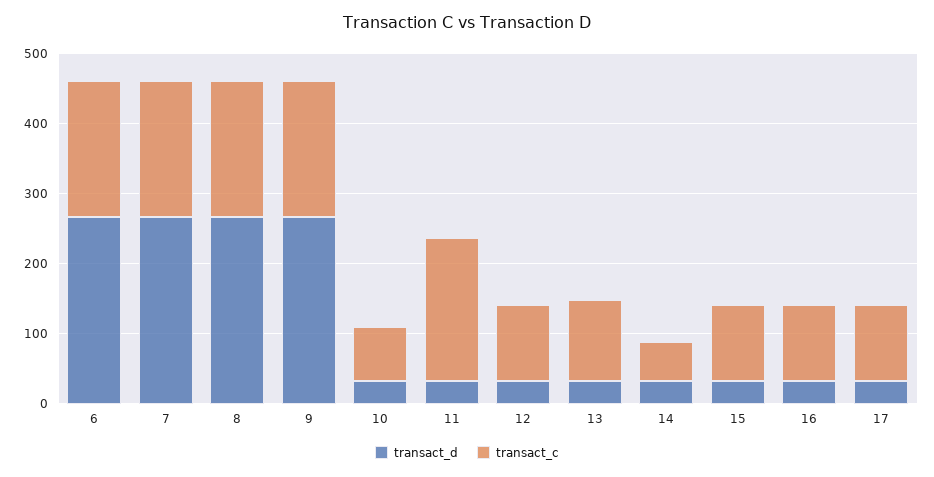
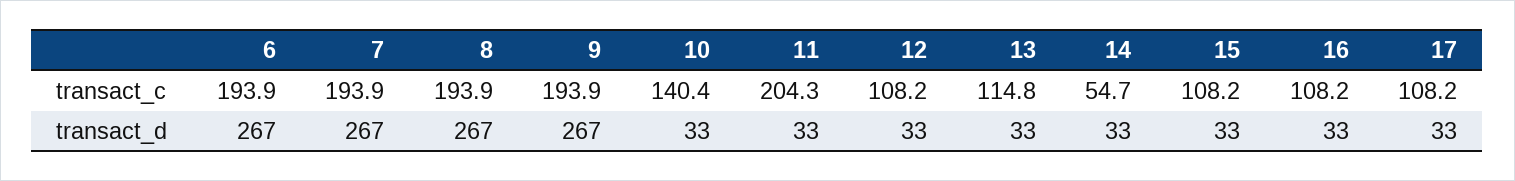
transact_c, 10: 80 -> 140.4

